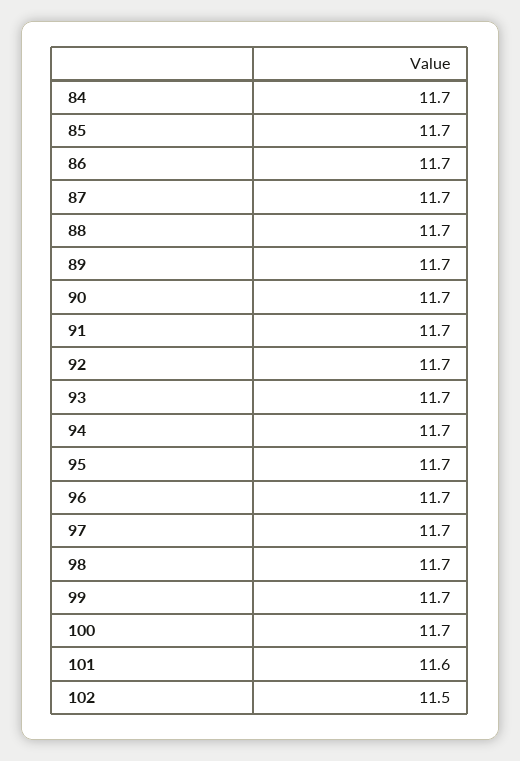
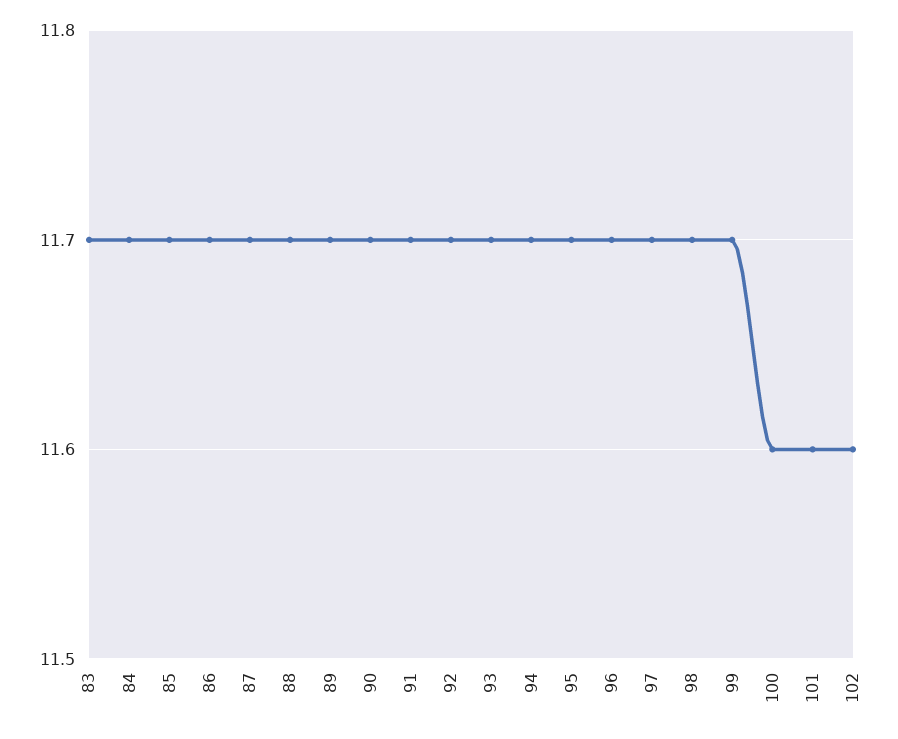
100: 11.7 -> 11.6
102: 11.5 -> 11.6
83: none -> 11.7

